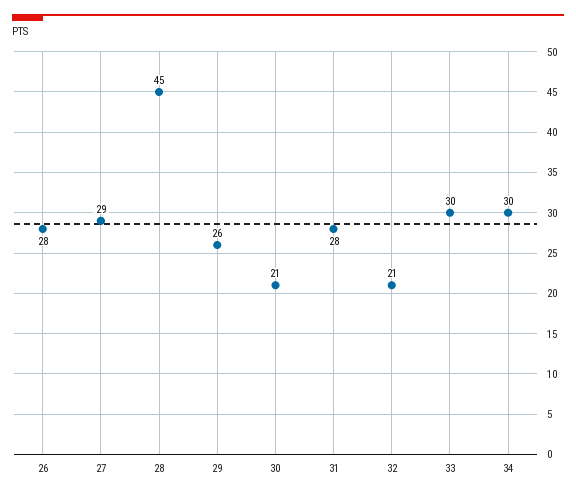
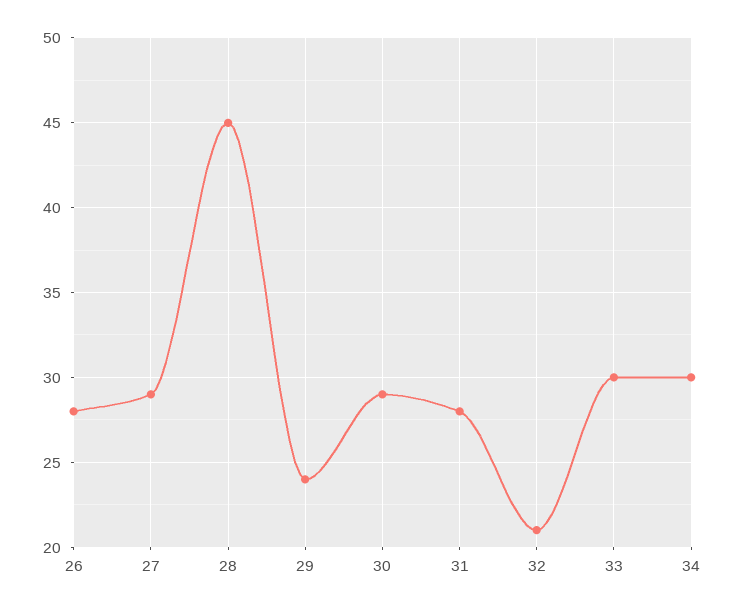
29: 26 -> 24
30: 21 -> 29

